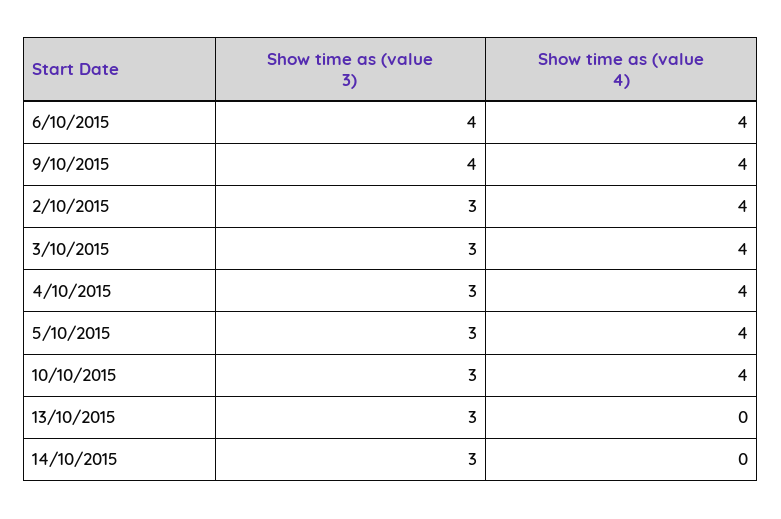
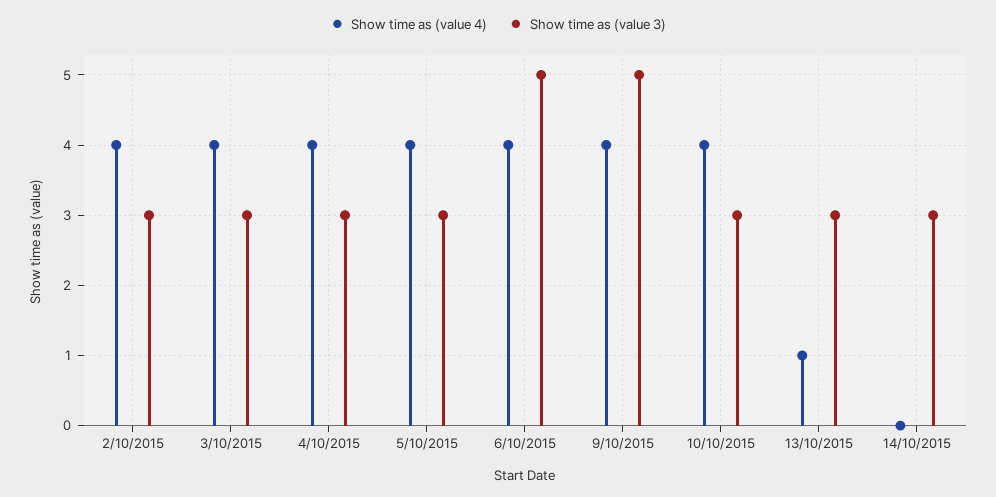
Show time as (value 3), 6/10/2015: 4 -> 5
Show time as (value 3), 9/10/2015: 4 -> 5
Show time as (value 4), 13/10/2015: 0 -> 1

